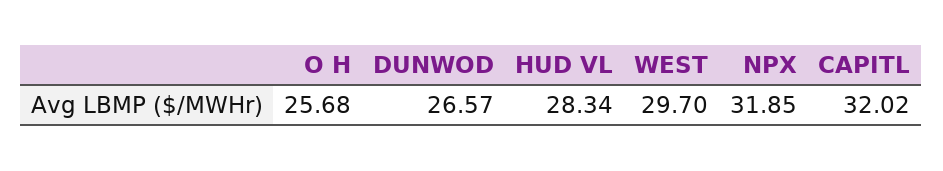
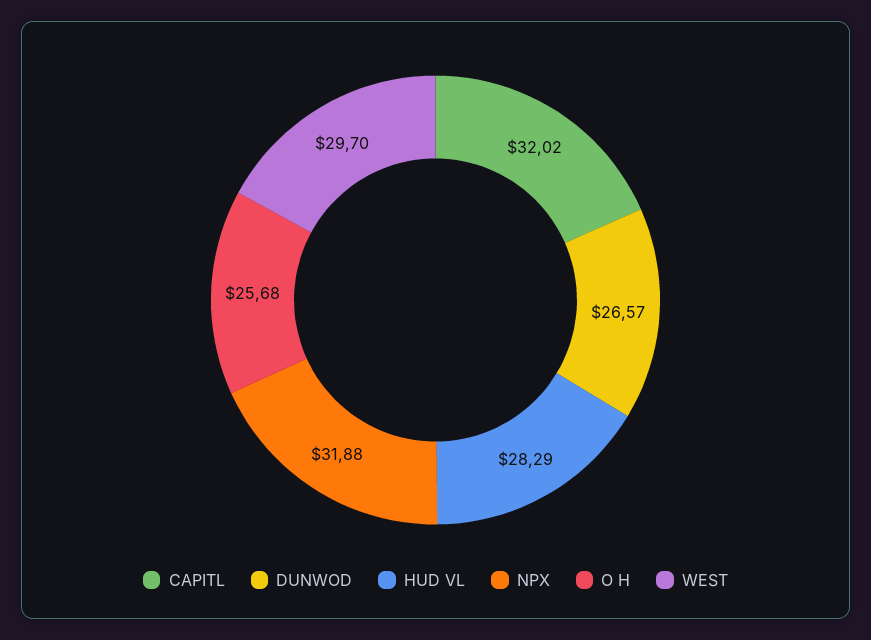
HUD VL: 28.34 -> 28.29
NPX: 31.85 -> 31.88

